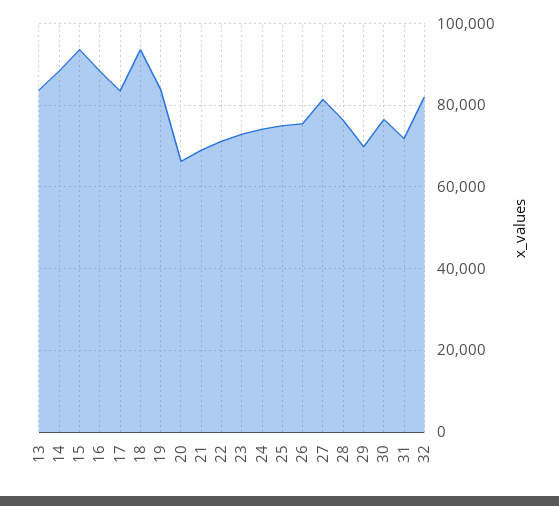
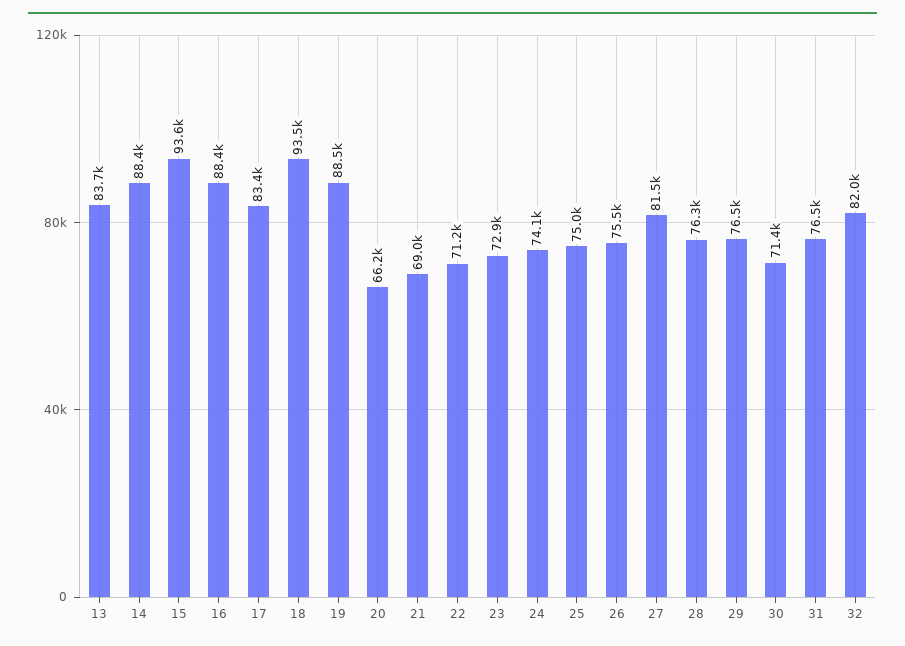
19: 84000 -> 88500
29: 70000 -> 76500
30: 76000 -> 71400
31: 72000 -> 76500

